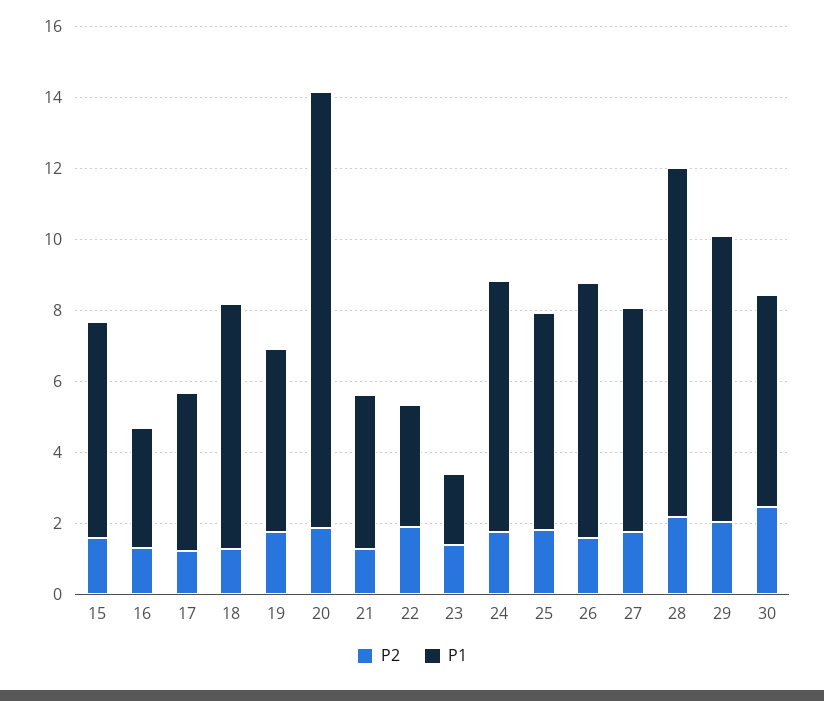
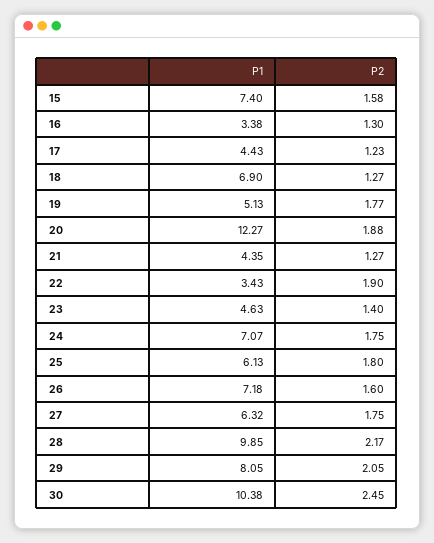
P1, 15: 6 -> 7.4
P1, 23: 2 -> 4.63
P1, 30: 6 -> 10.38

